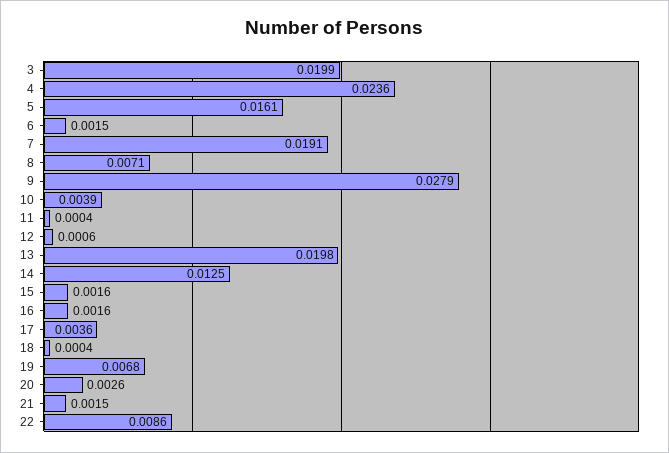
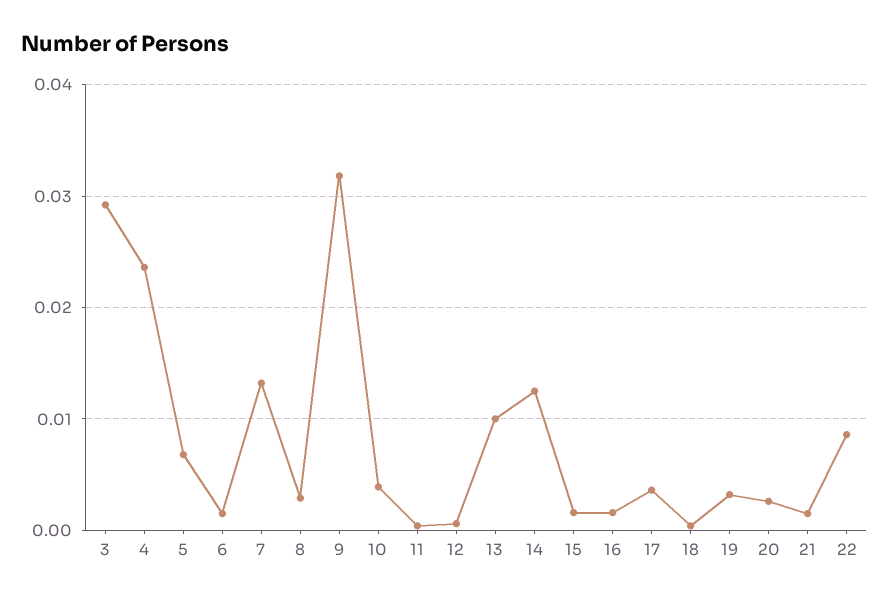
3: 0.0199 -> 0.029
5: 0.0161 -> 0.007
7: 0.0191 -> 0.013
8: 0.0071 -> 0.003
9: 0.0279 -> 0.032
13: 0.0198 -> 0.01
19: 0.0068 -> 0.003

